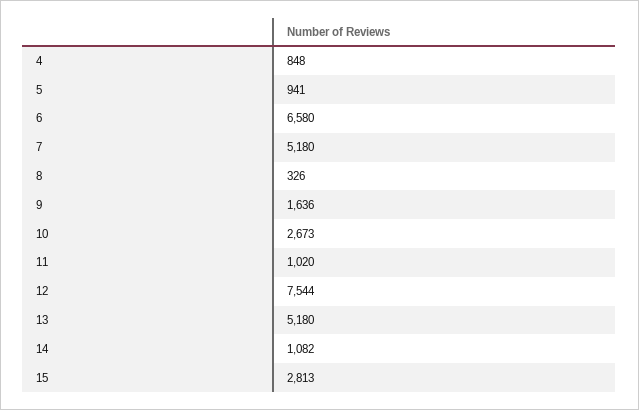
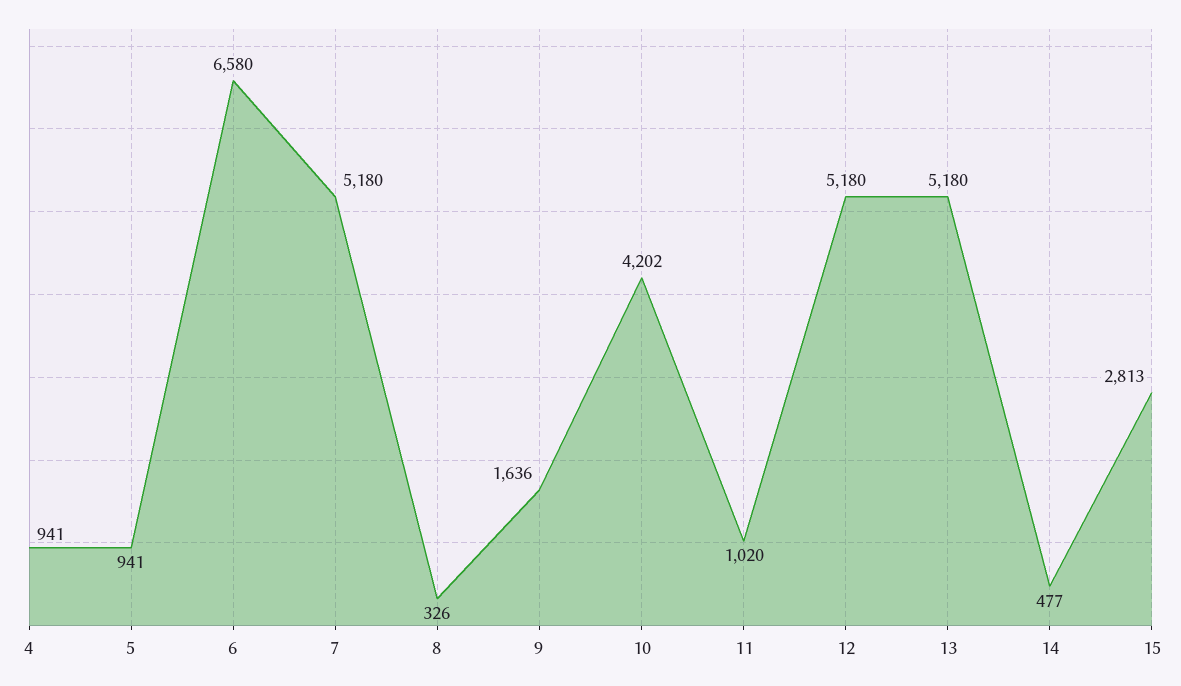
4: 848 -> 941
10: 2673 -> 4202
12: 7544 -> 5180
14: 1082 -> 477

